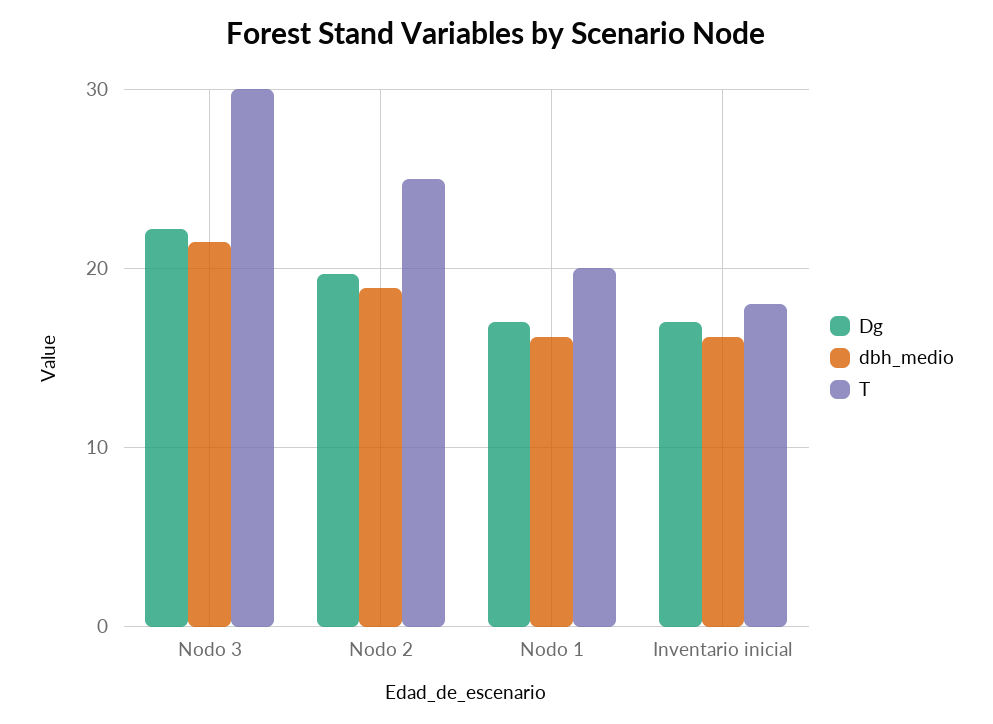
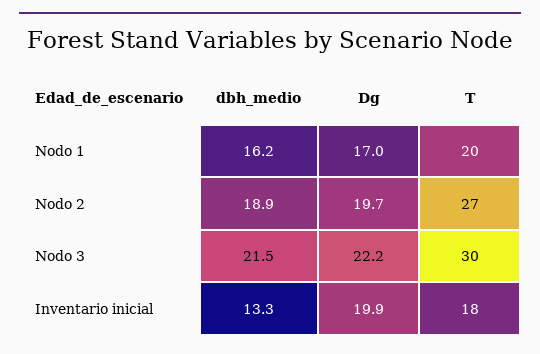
T, Nodo 2: 25 -> 27
Dg, Inventario inicial: 17 -> 19.9
dbh_medio, Inventario inicial: 16 -> 13.3

